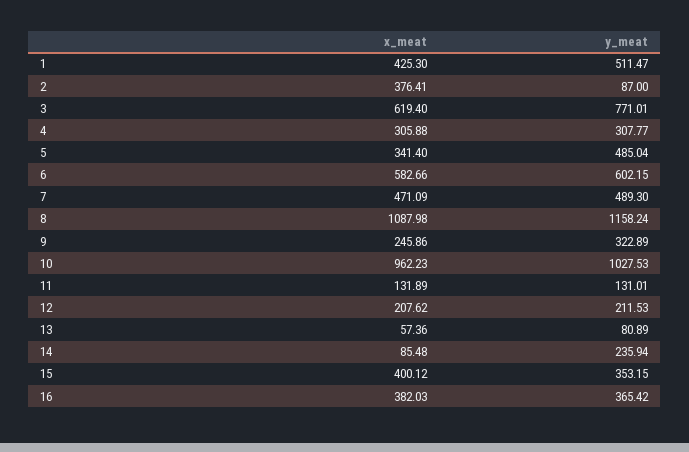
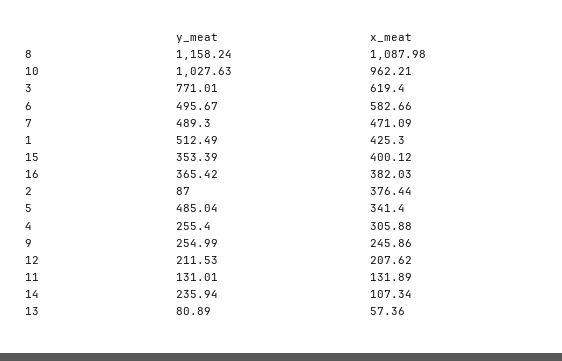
y_meat, 1: 511.47 -> 512.49
x_meat, 2: 376.41 -> 376.44
y_meat, 4: 307.77 -> 255.4
y_meat, 6: 602.15 -> 495.67
y_meat, 9: 322.89 -> 254.99
x_meat, 10: 962.23 -> 962.21
y_meat, 10: 1027.53 -> 1027.63
x_meat, 14: 85.48 -> 107.34
y_meat, 15: 353.15 -> 353.39

